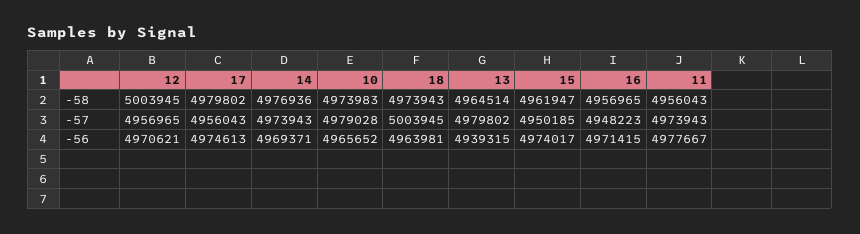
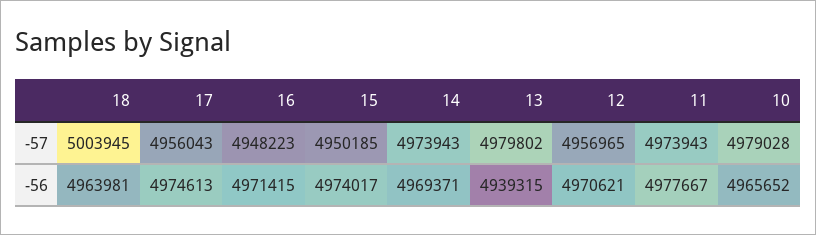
12, -58: 5003945 -> none
17, -58: 4979802 -> none
14, -58: 4976936 -> none
10, -58: 4973983 -> none
18, -58: 4973943 -> none
13, -58: 4964514 -> none
15, -58: 4961947 -> none
16, -58: 4956965 -> none
11, -58: 4956043 -> none

